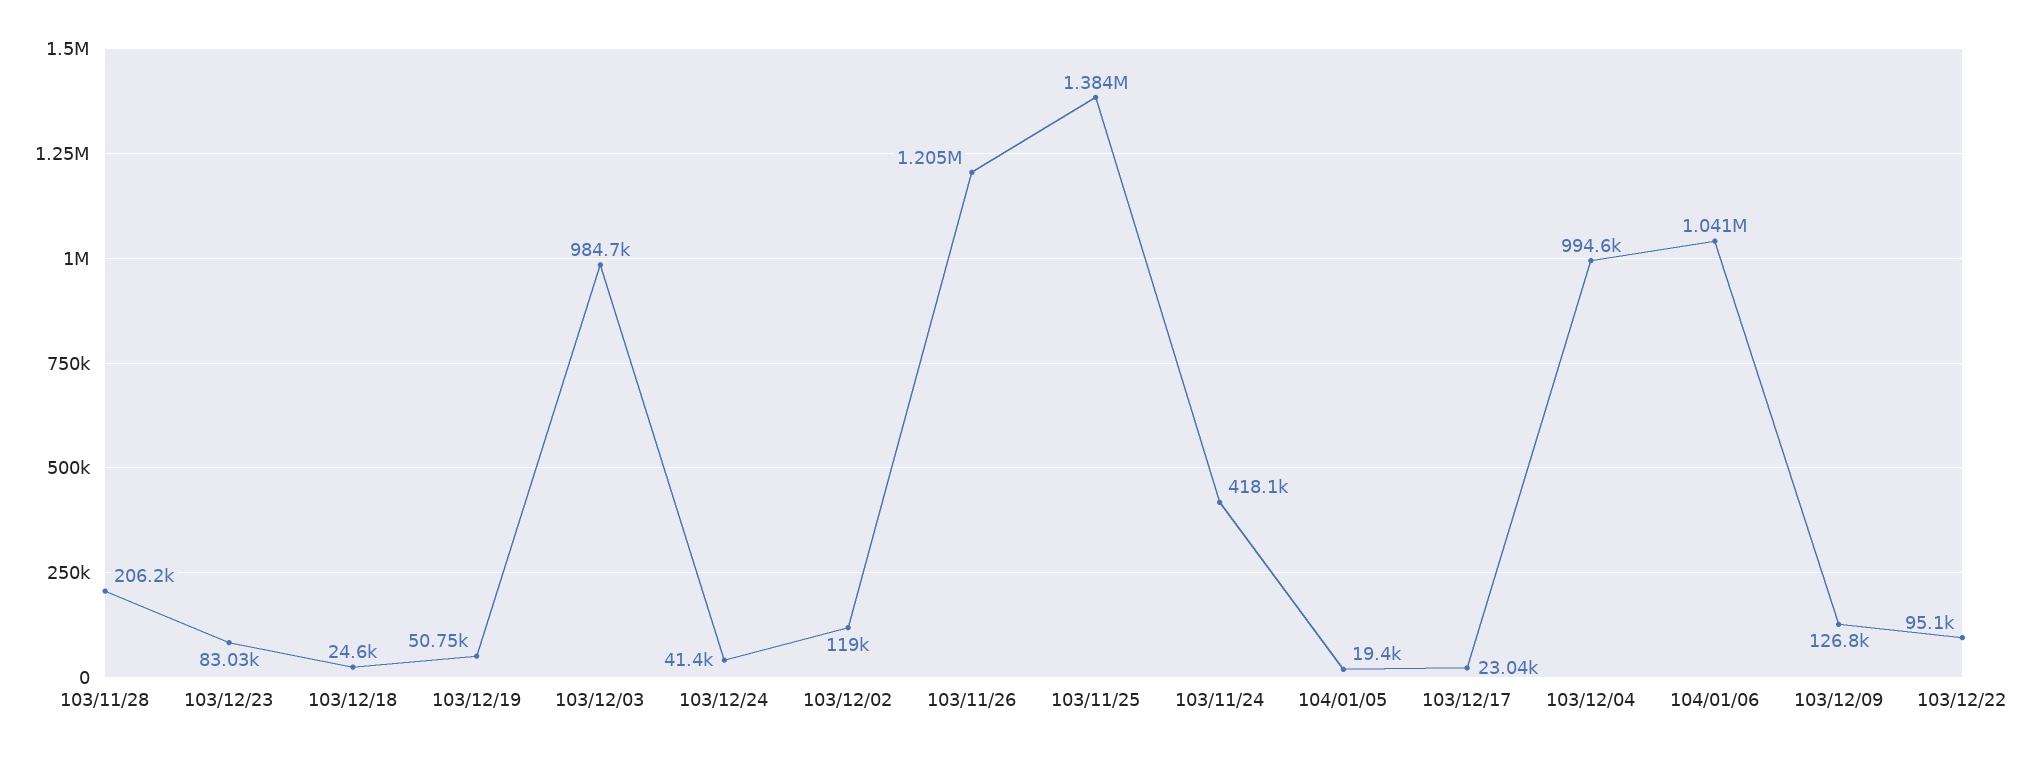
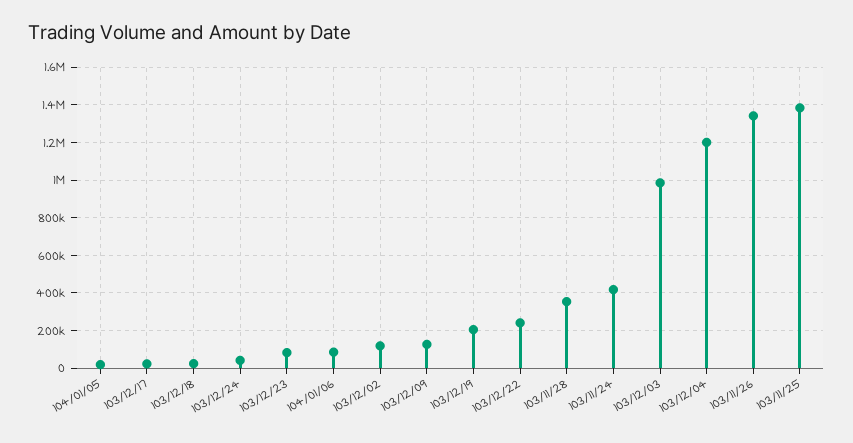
103/11/28: 206200 -> 350000
103/12/19: 50750 -> 200000
103/11/26: 1205000 -> 1350000
103/12/04: 994600 -> 1200000
104/01/06: 1041000 -> 100000
103/12/22: 95100 -> 250000

